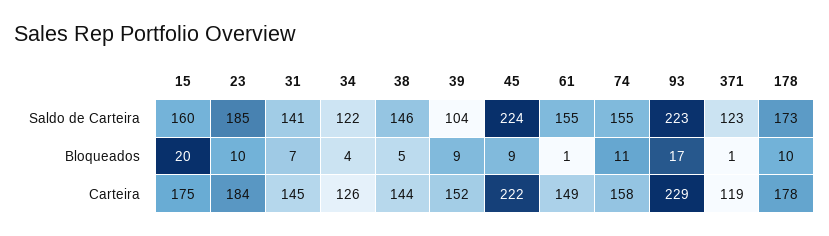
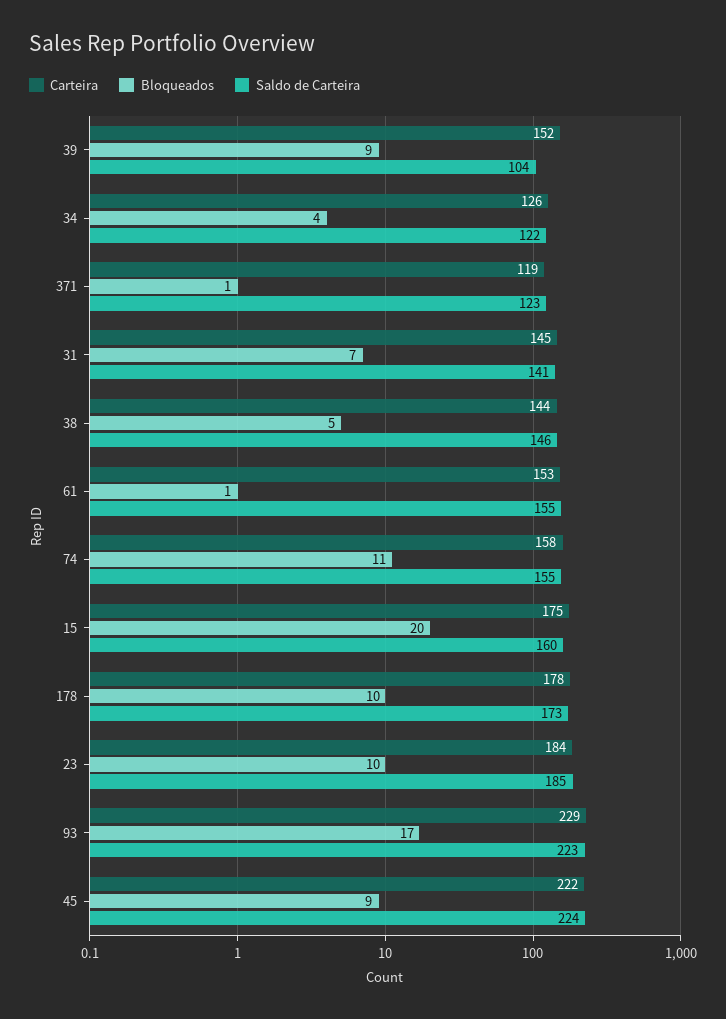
Carteira, 61: 149 -> 153

